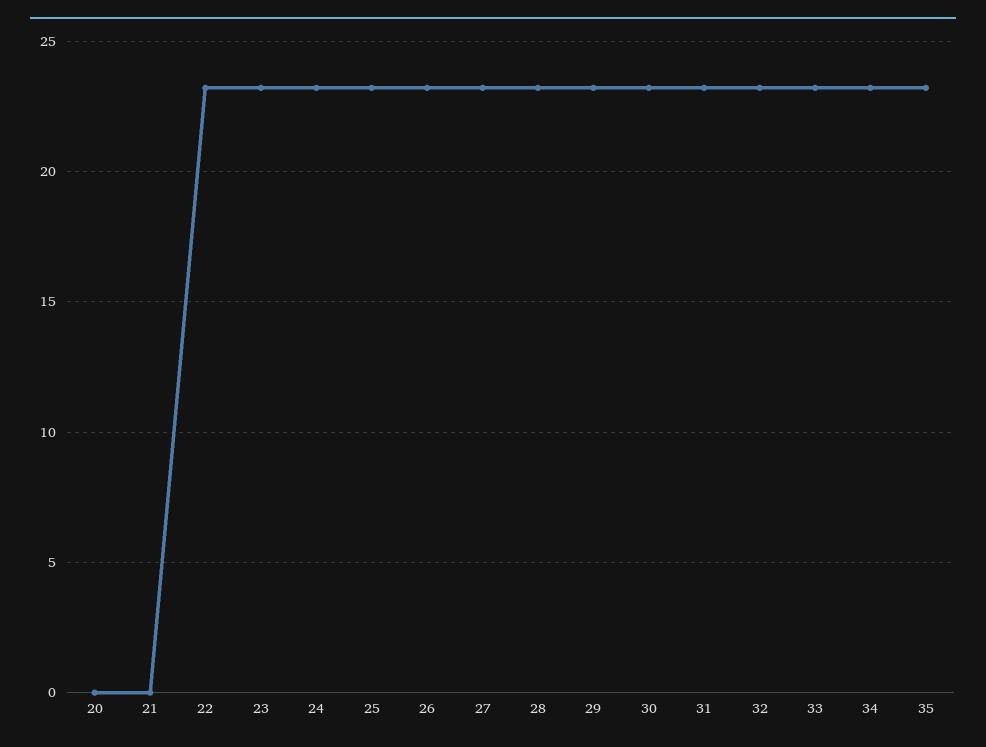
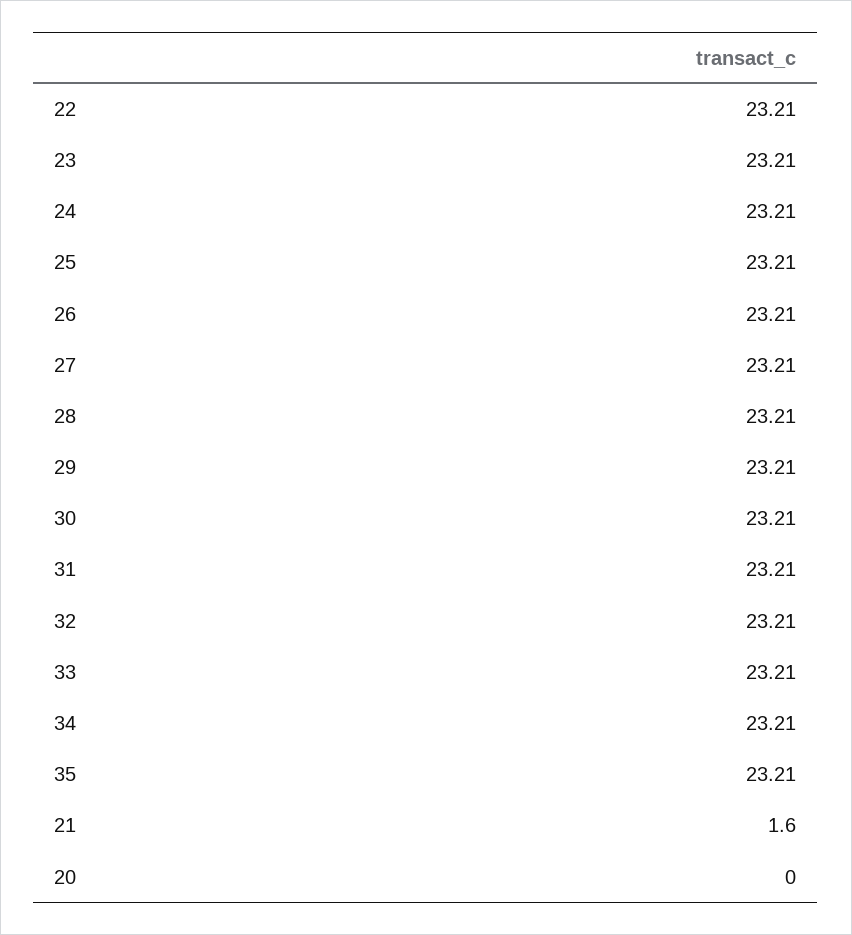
21: 0 -> 1.6

